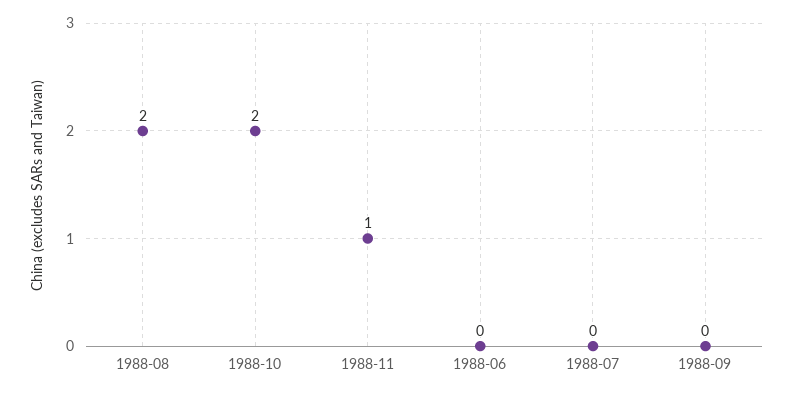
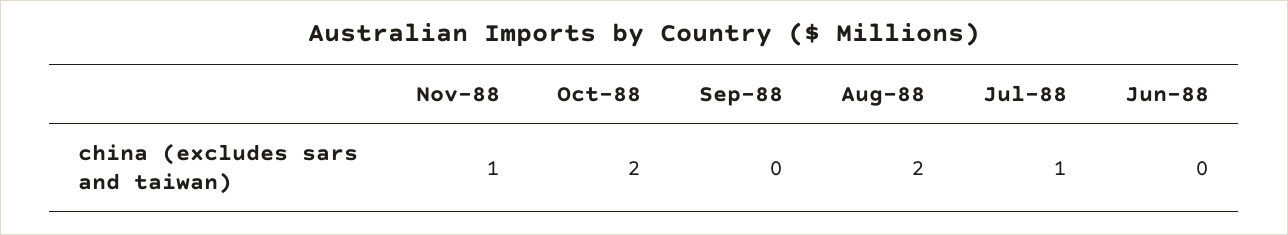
1988-07: 0 -> 1

